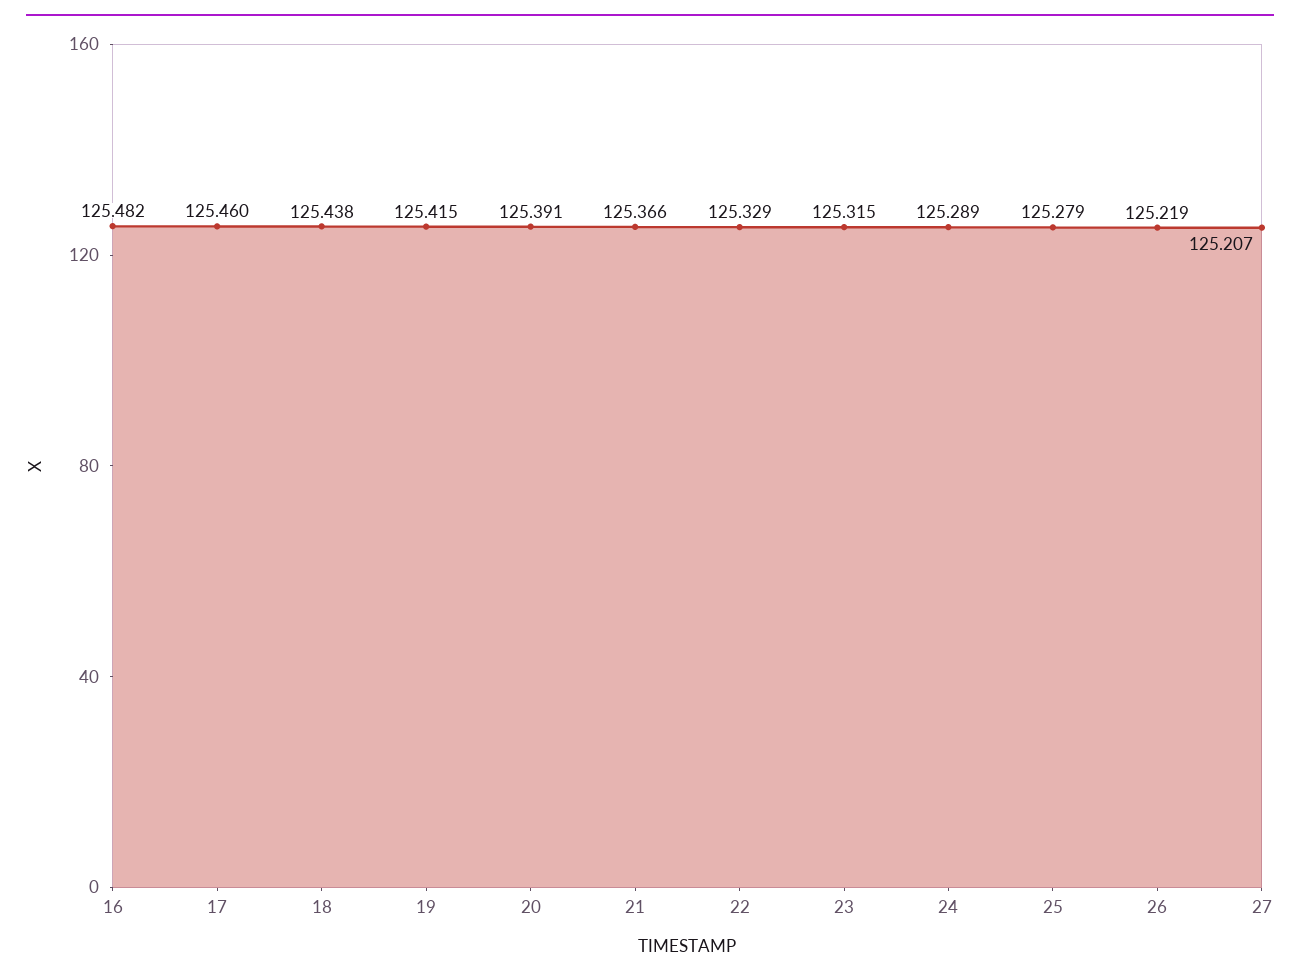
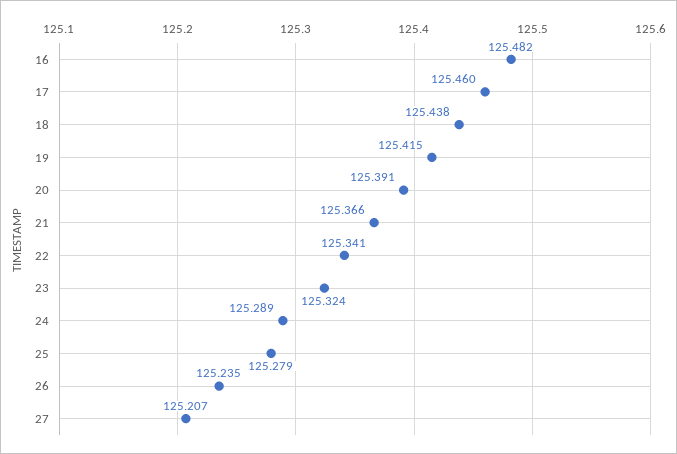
22: 125.329 -> 125.341
23: 125.315 -> 125.324
26: 125.219 -> 125.235

